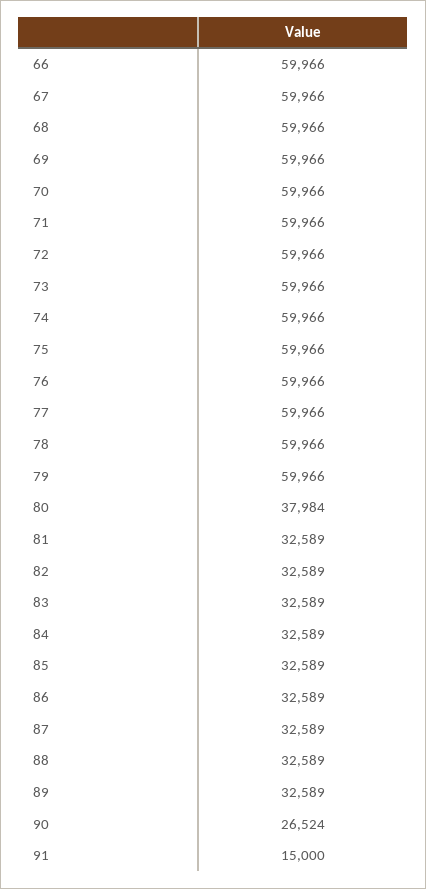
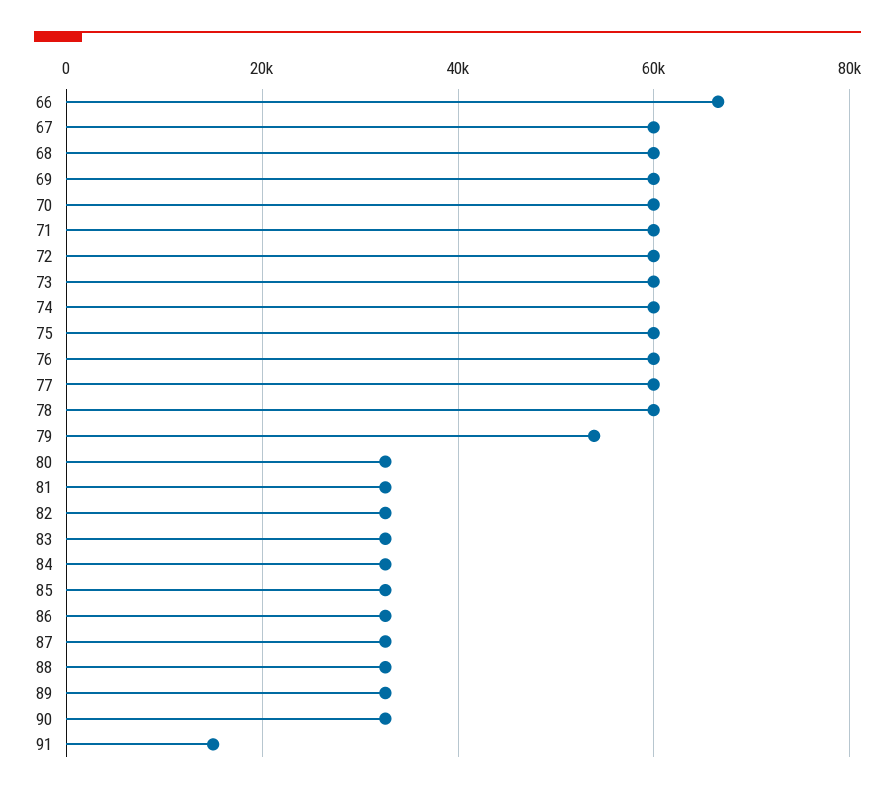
66: 59966 -> 66000
79: 59966 -> 54000
80: 37984 -> 32000
90: 26524 -> 32000

